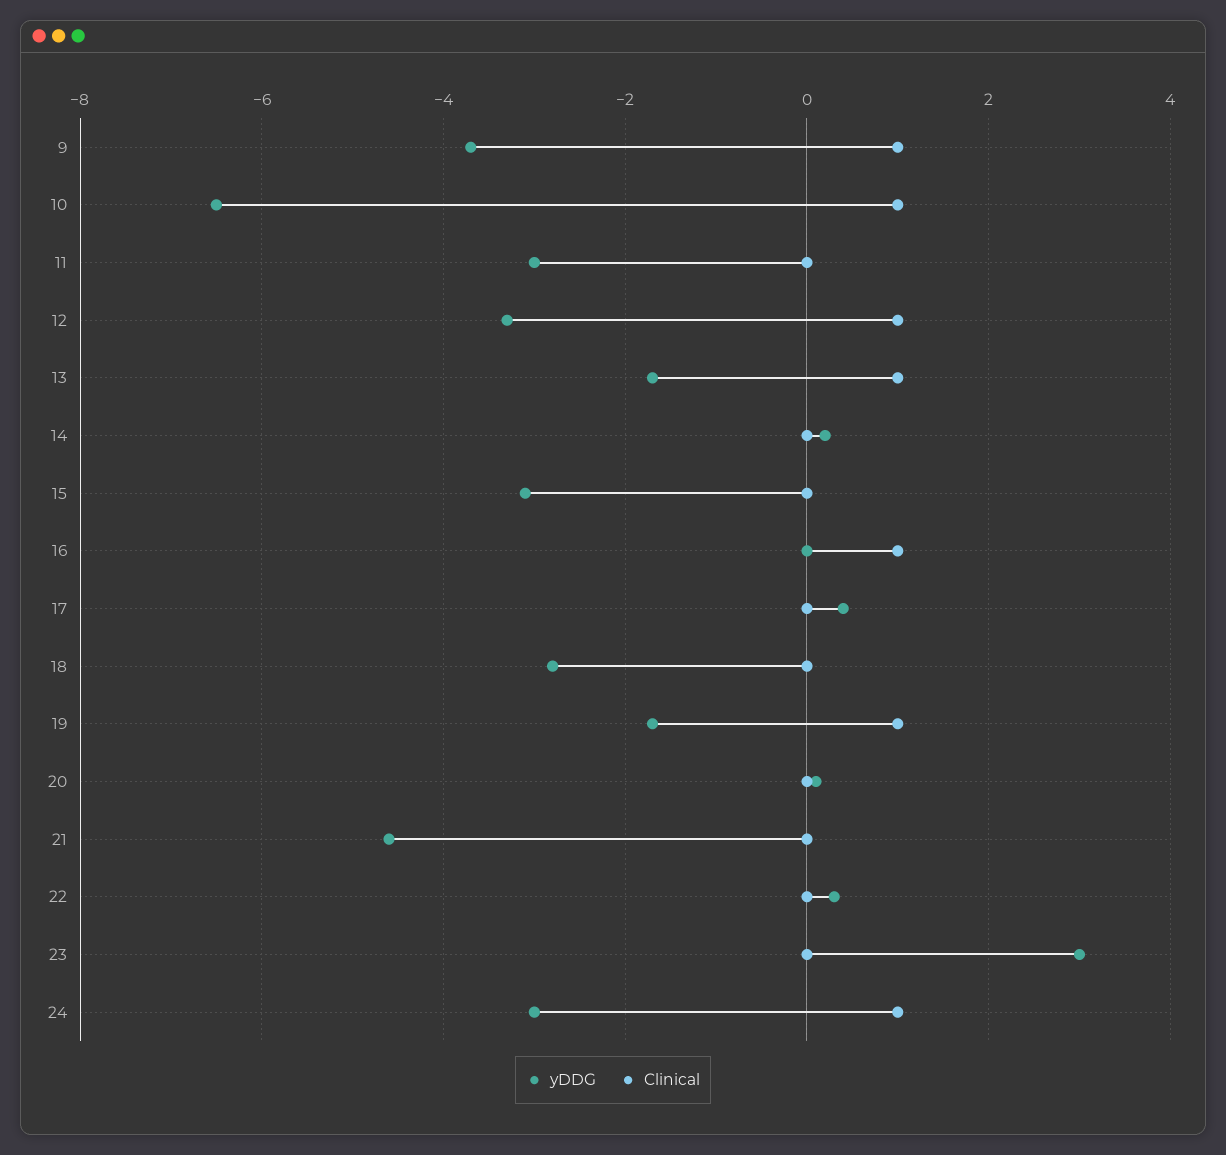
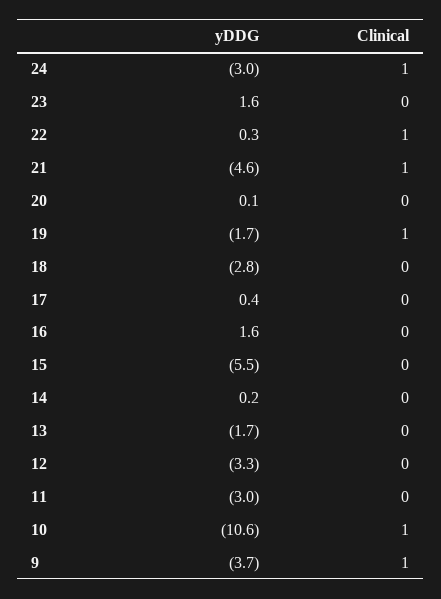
yDDG, 10: -6.5 -> -10.6
Clinical, 12: 1 -> 0
Clinical, 13: 1 -> 0
yDDG, 15: -3 -> -5.5
yDDG, 16: 0 -> 1.6
Clinical, 16: 1 -> 0
Clinical, 21: 0 -> 1
Clinical, 22: 0 -> 1
yDDG, 23: 3 -> 1.6

